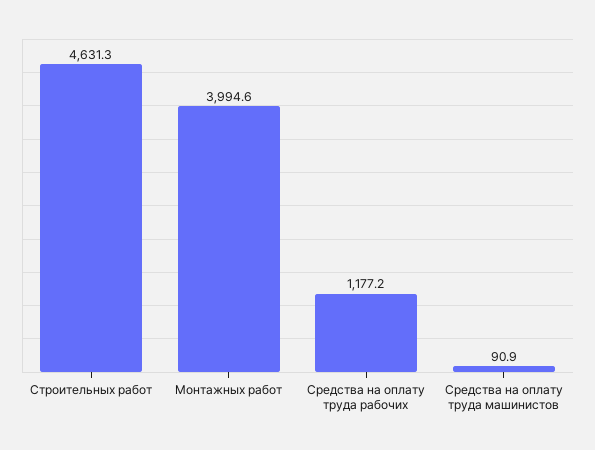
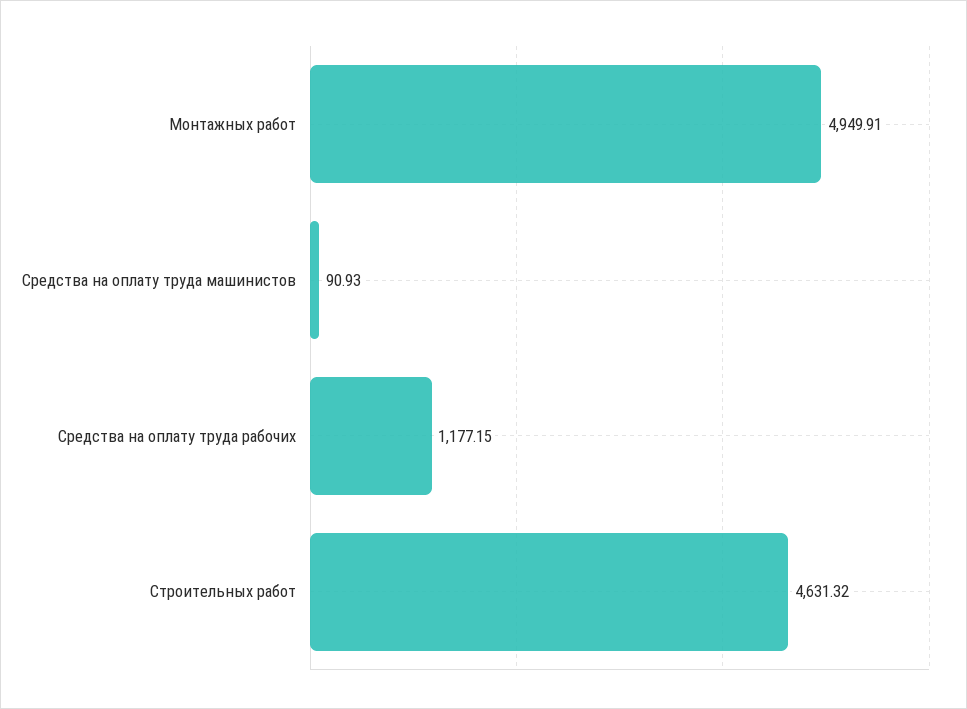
Монтажных работ: 3994.6 -> 4949.91

